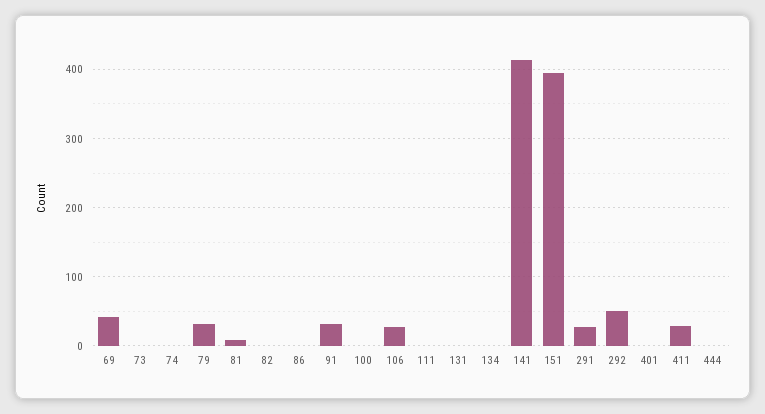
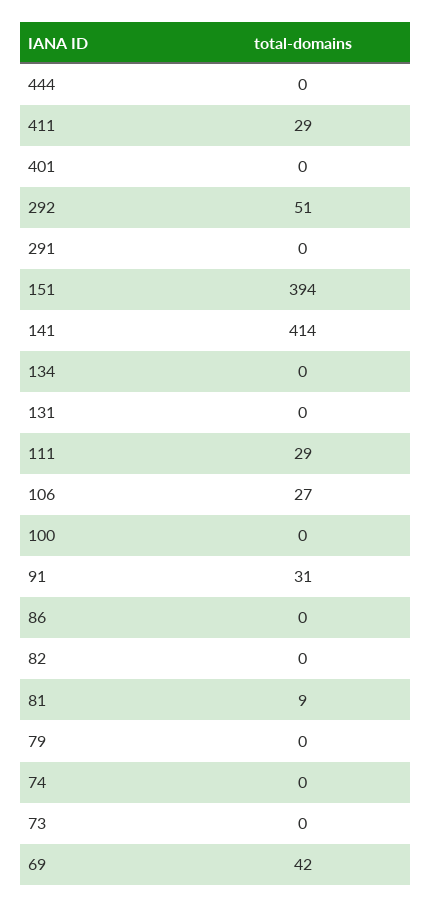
79: 30 -> 0
111: 0 -> 29
291: 30 -> 0

